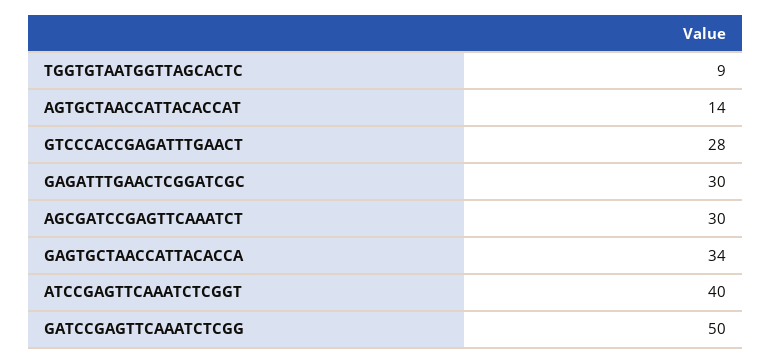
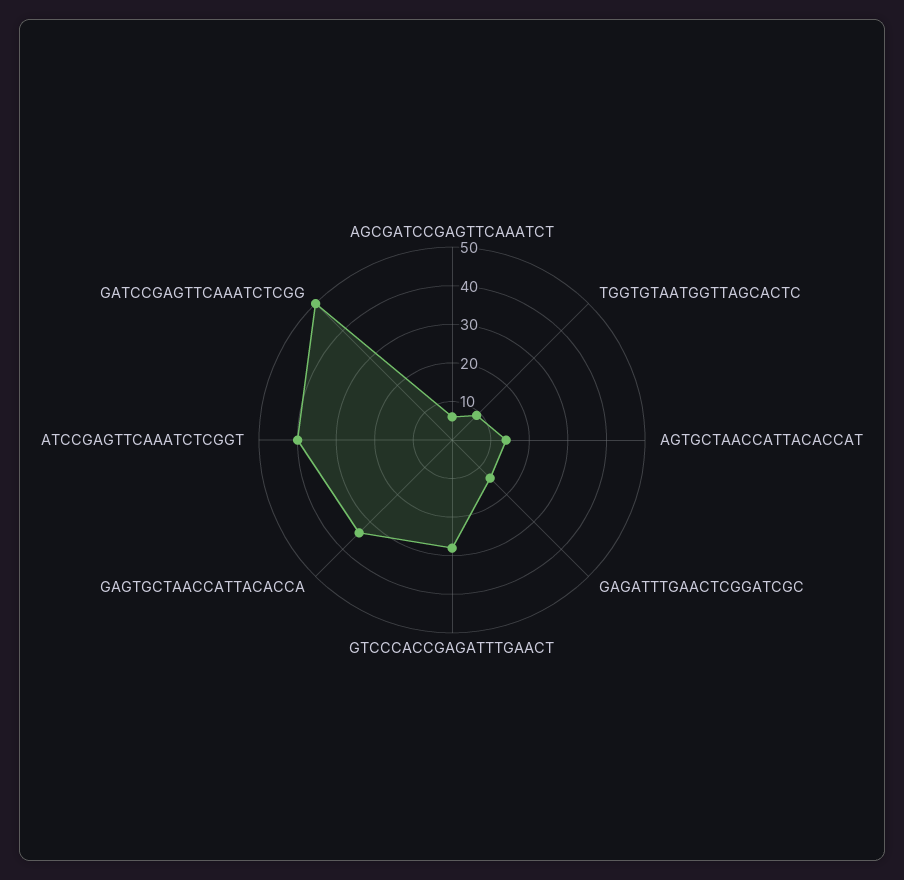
GAGATTTGAACTCGGATCGC: 30 -> 15
AGCGATCCGAGTTCAAATCT: 30 -> 5

